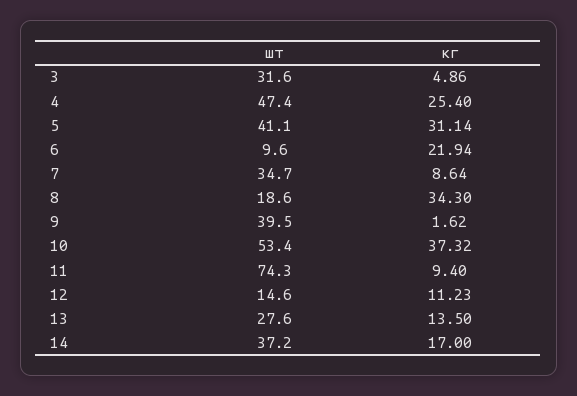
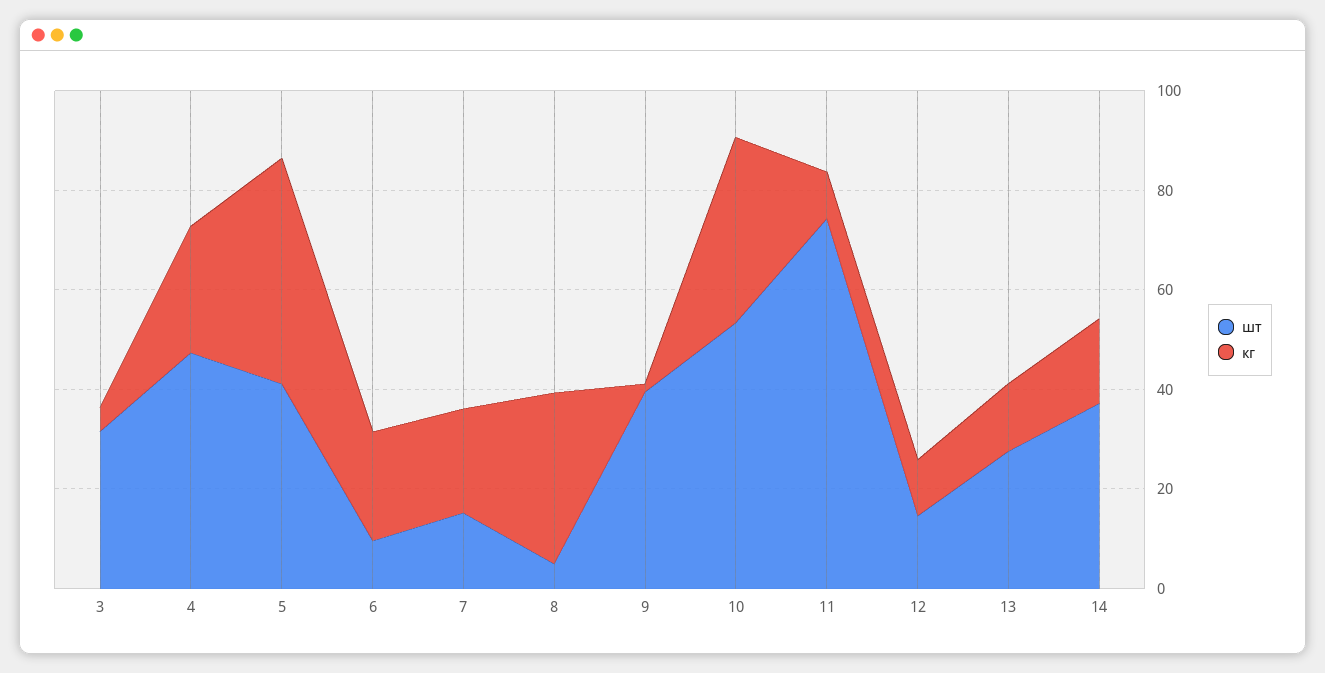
кг, 5: 31.14 -> 45
шт, 7: 34.7 -> 15
кг, 7: 8.64 -> 20
шт, 8: 18.6 -> 5

